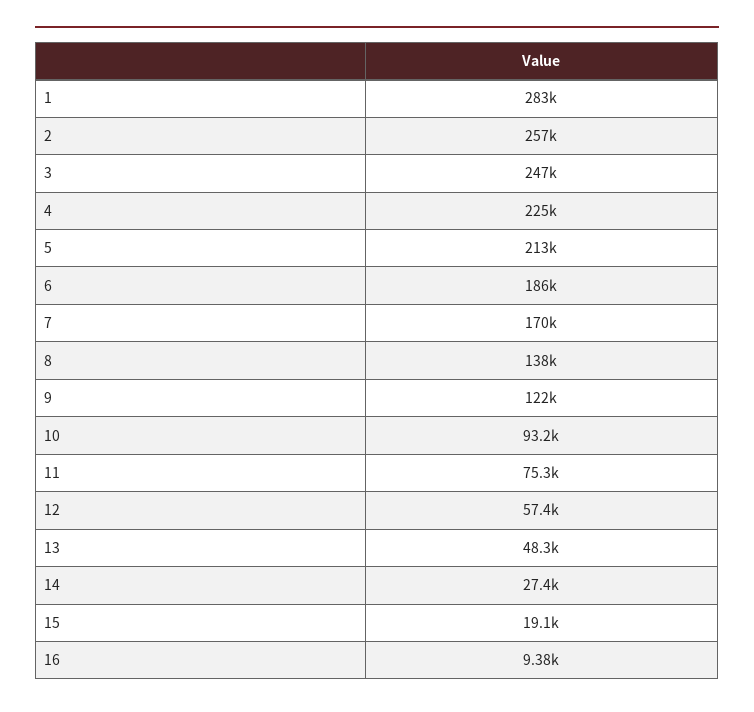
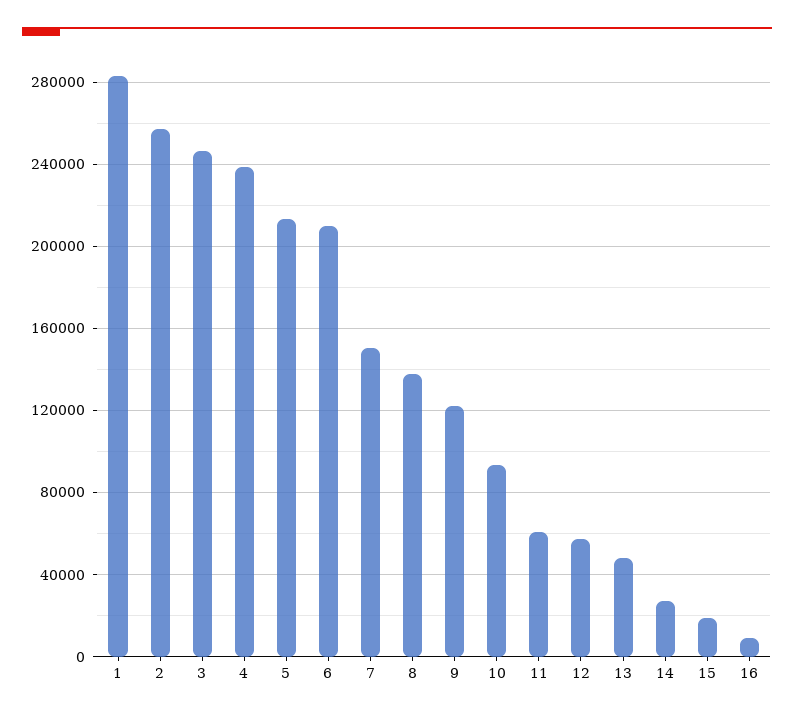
4: 225000 -> 240000
6: 186000 -> 210000
7: 170000 -> 150000
11: 75300 -> 60000

